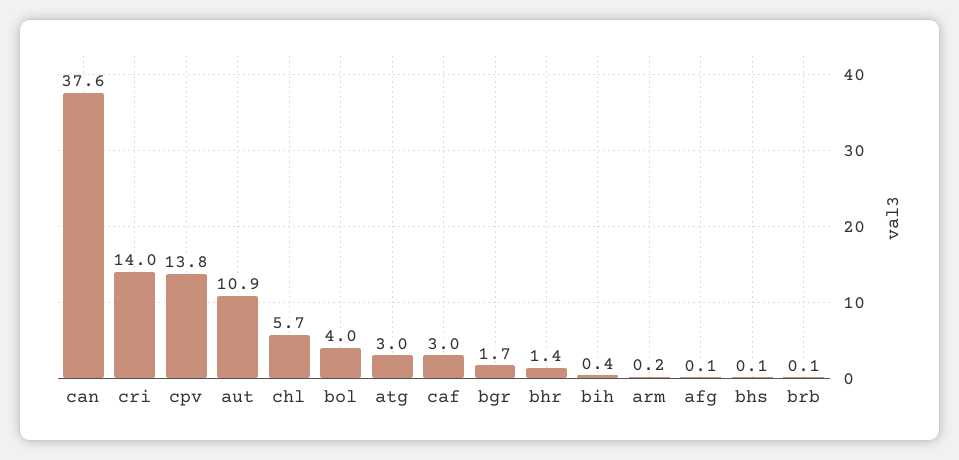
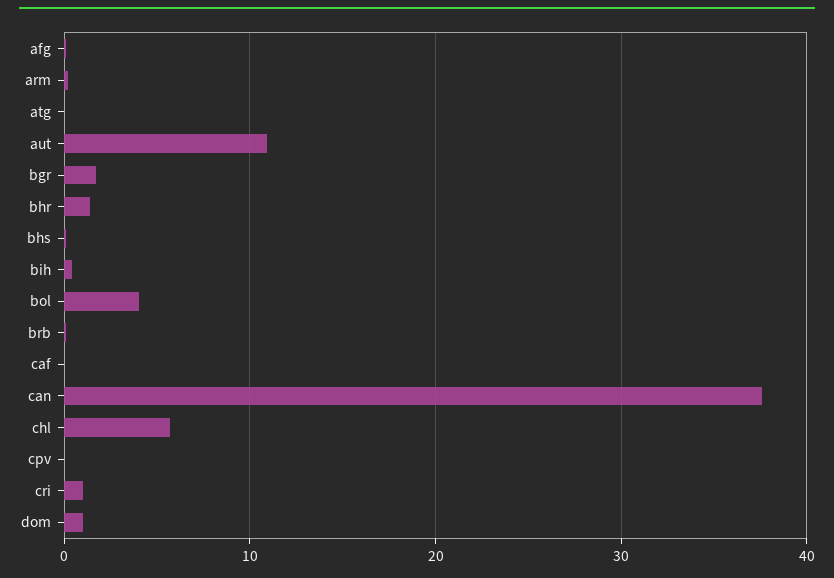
cri: 14 -> 1
cpv: 13.8 -> 0
atg: 3 -> 0
caf: 3 -> 0
dom: none -> 1

